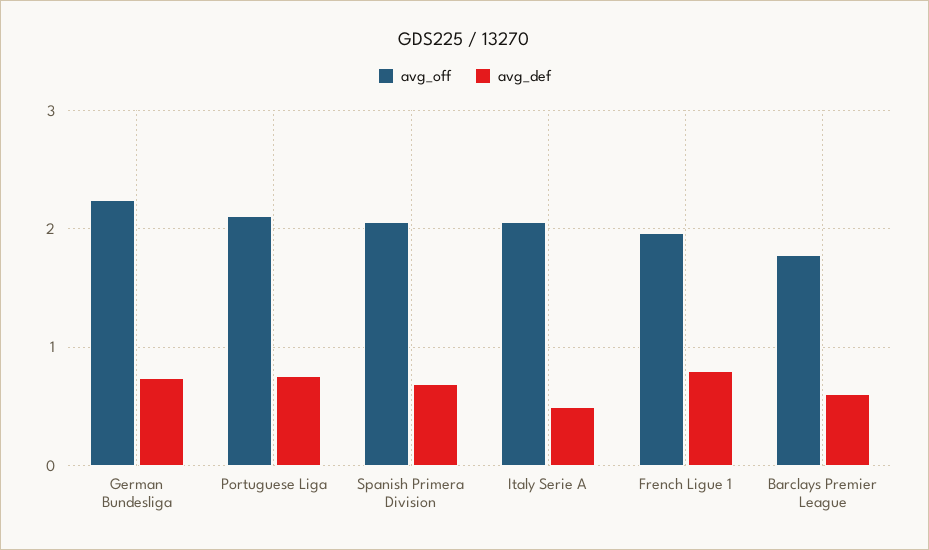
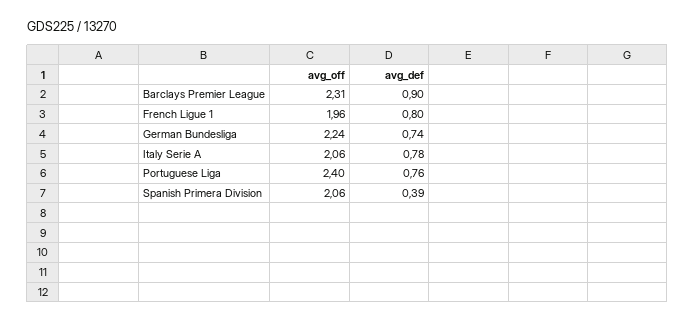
avg_off, Portuguese Liga: 2.1 -> 2.4
avg_def, Spanish Primera Division: 0.7 -> 0.39
avg_def, Italy Serie A: 0.5 -> 0.78
avg_off, Barclays Premier League: 1.8 -> 2.31
avg_def, Barclays Premier League: 0.6 -> 0.9

